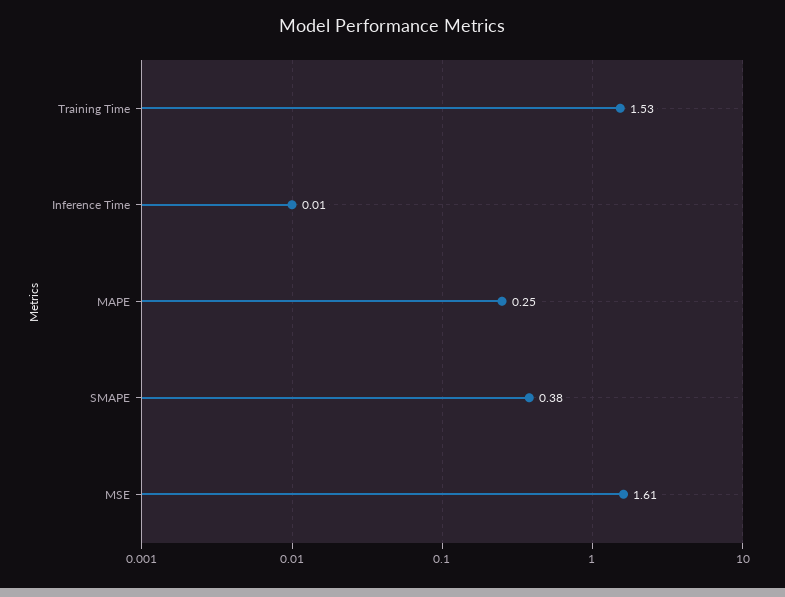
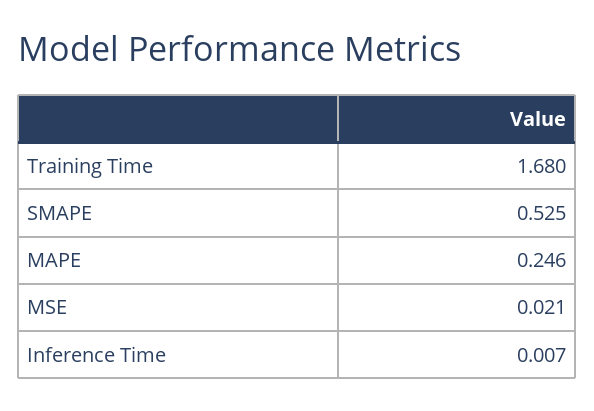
Training Time: 1.53 -> 1.68
SMAPE: 0.38 -> 0.525
MSE: 1.61 -> 0.021

